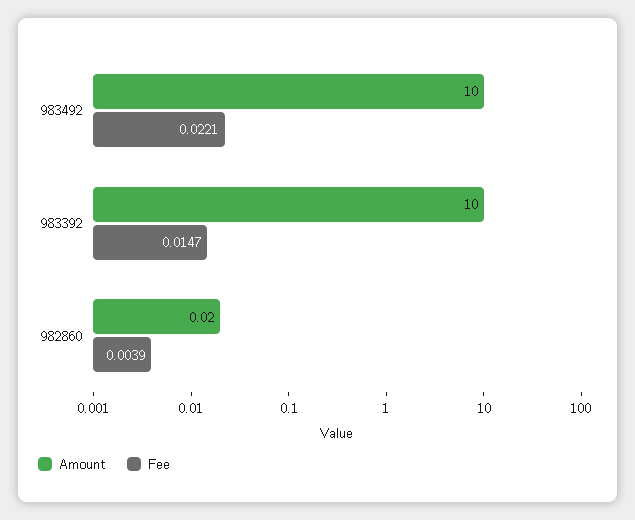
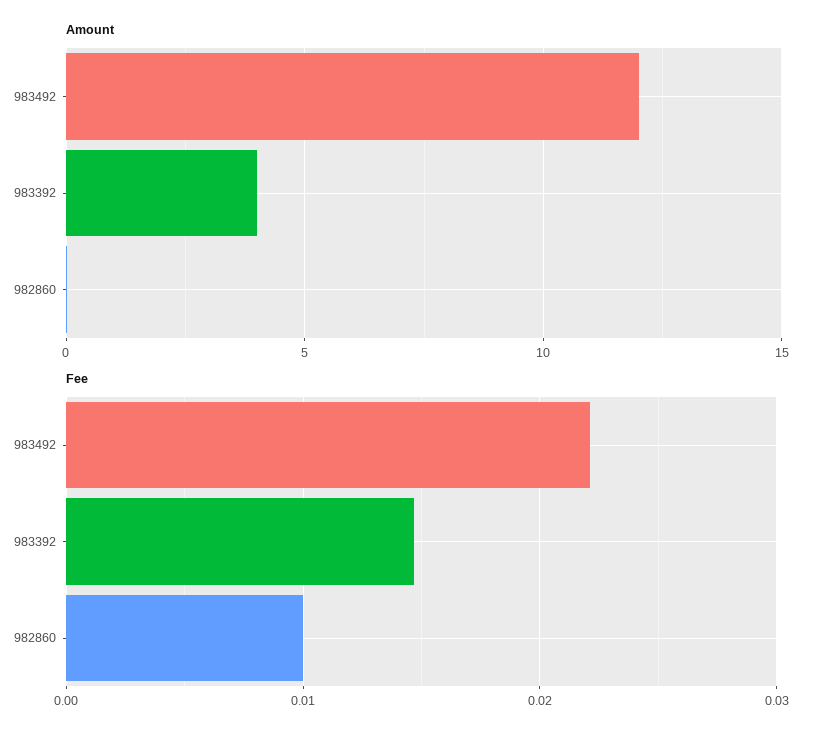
Amount, 983492: 10 -> 12
Amount, 983392: 10 -> 4
Fee, 982860: 0.0039 -> 0.01

